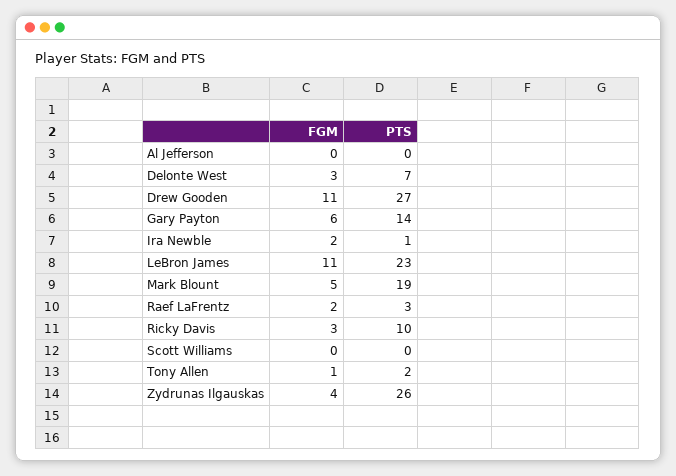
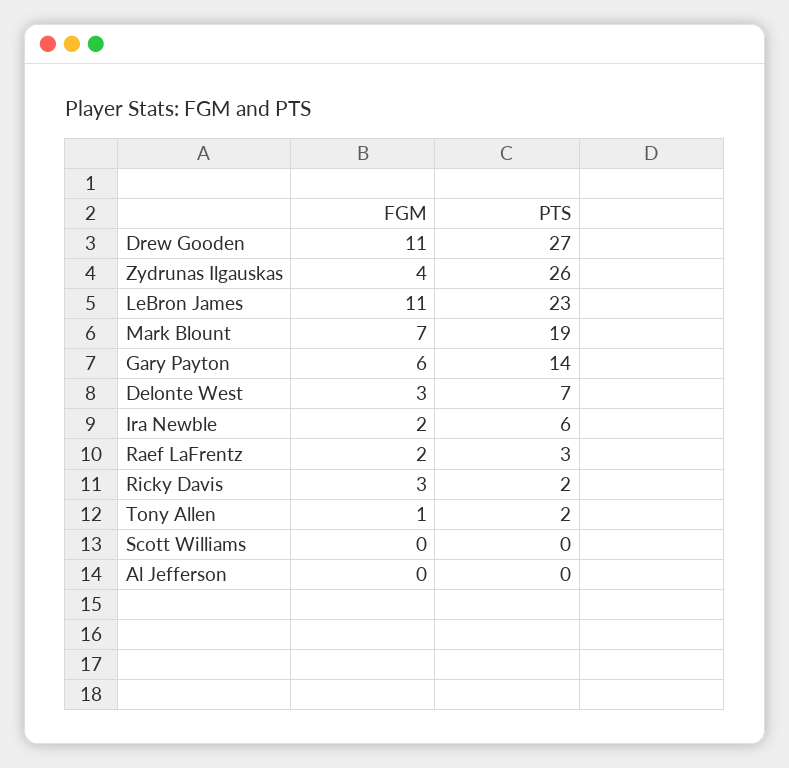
PTS, Ira Newble: 1 -> 6
FGM, Mark Blount: 5 -> 7
PTS, Ricky Davis: 10 -> 2

